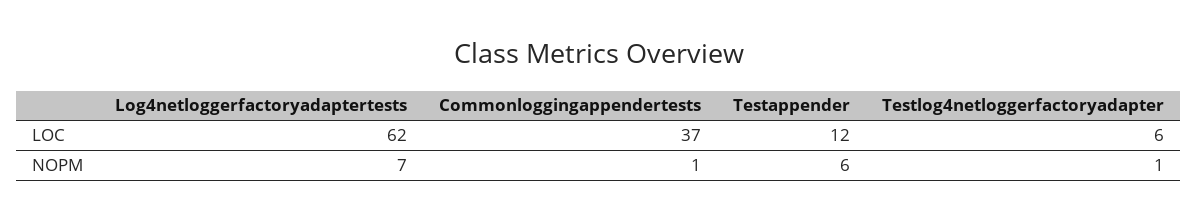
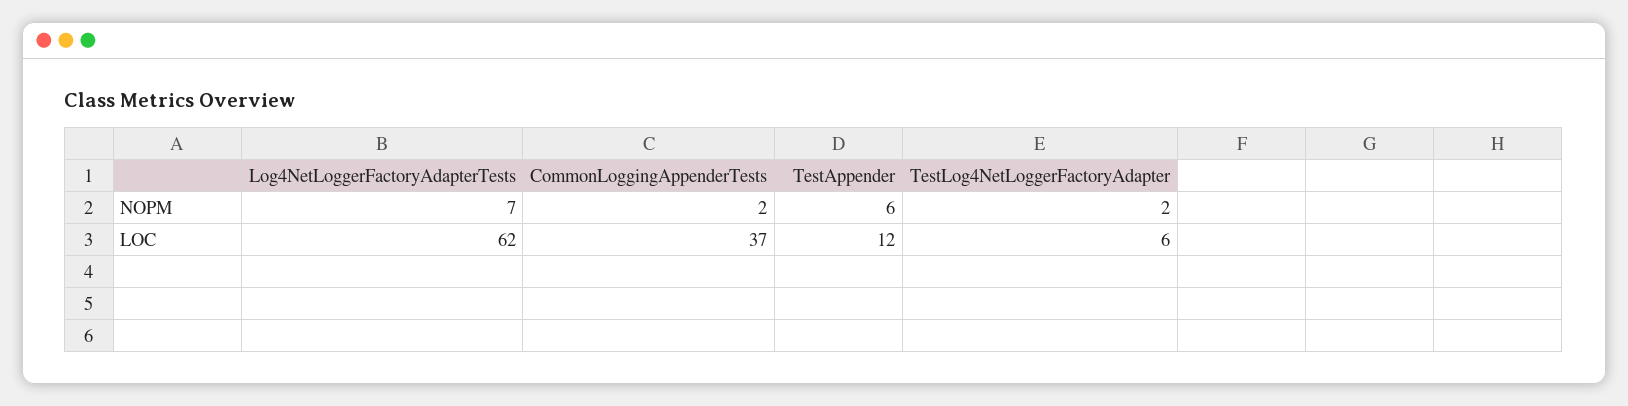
Commonloggingappendertests, NOPM: 1 -> 2
Testlog4netloggerfactoryadapter, NOPM: 1 -> 2

